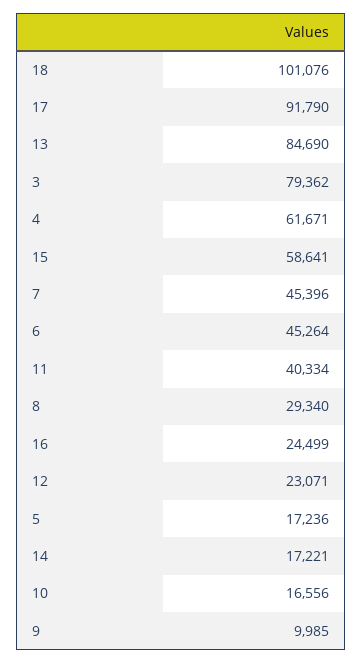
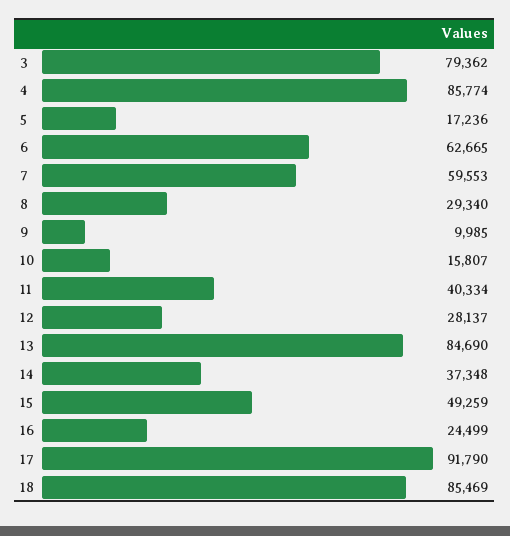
18: 101076 -> 85469
4: 61671 -> 85774
15: 58641 -> 49259
7: 45396 -> 59553
6: 45264 -> 62665
12: 23071 -> 28137
14: 17221 -> 37348
10: 16556 -> 15807

